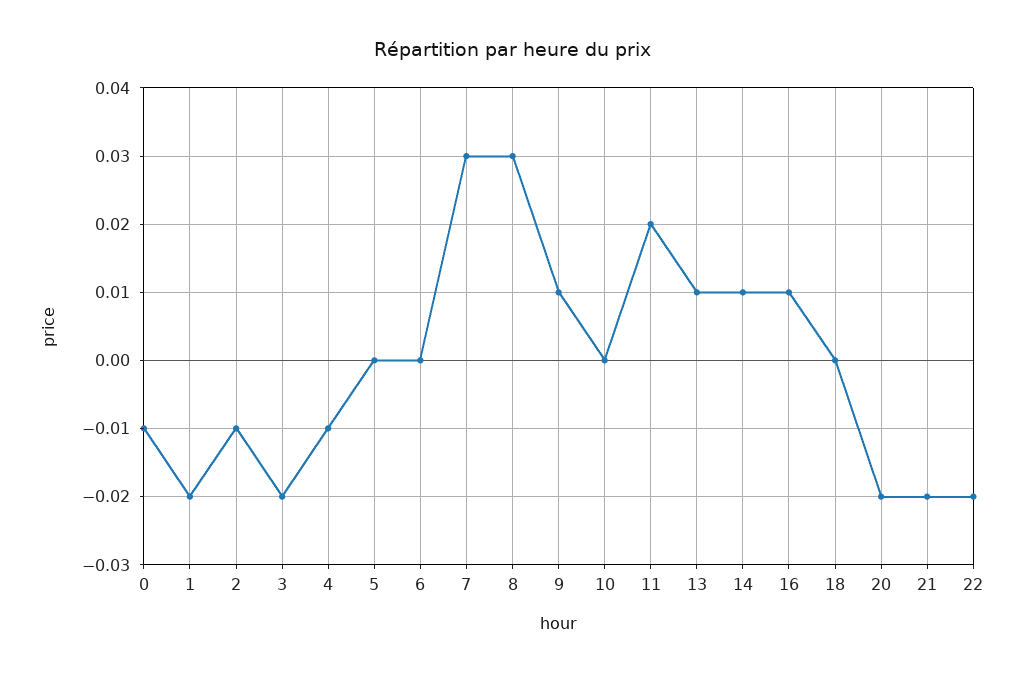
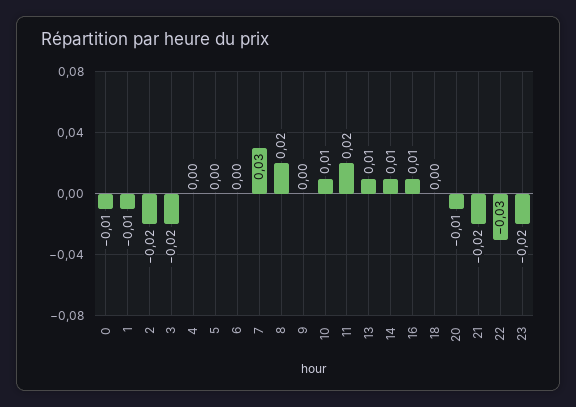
1: -0.02 -> -0.01
2: -0.01 -> -0.02
4: -0.01 -> 0
8: 0.03 -> 0.02
9: 0.01 -> 0
10: 0 -> 0.01
20: -0.02 -> -0.01
22: -0.02 -> -0.03
23: none -> -0.02

